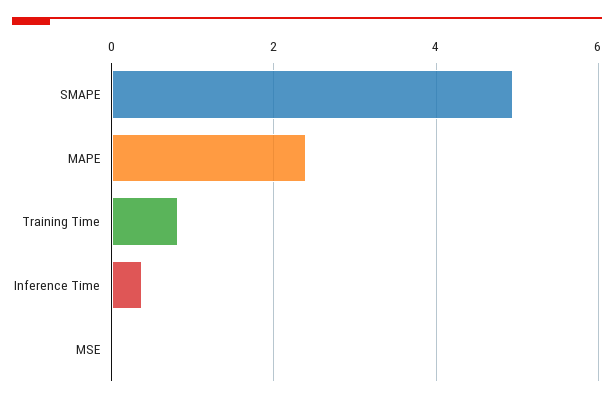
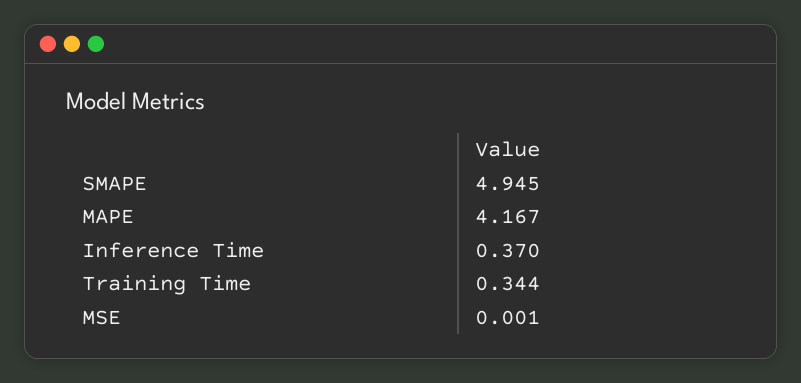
MAPE: 2.4 -> 4.167
Training Time: 0.8 -> 0.344

